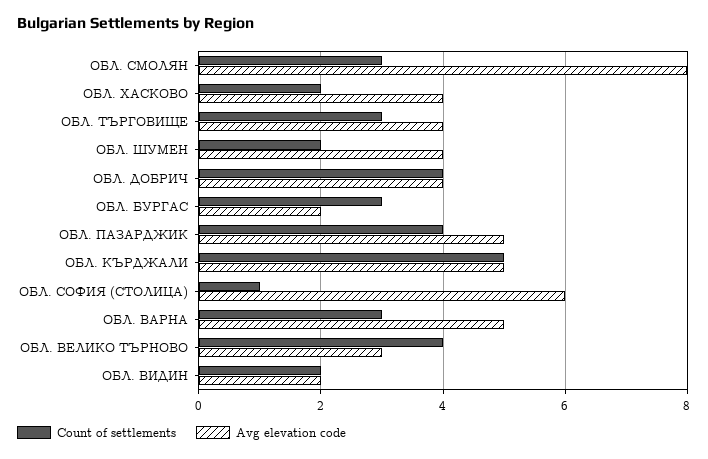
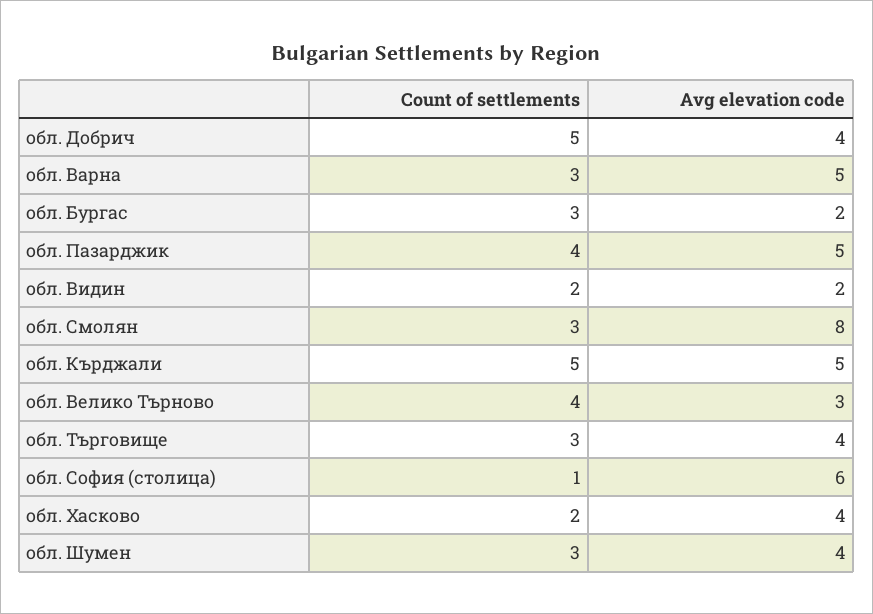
Count of settlements, ОБЛ. ШУМЕН: 2 -> 3
Count of settlements, ОБЛ. ДОБРИЧ: 4 -> 5

